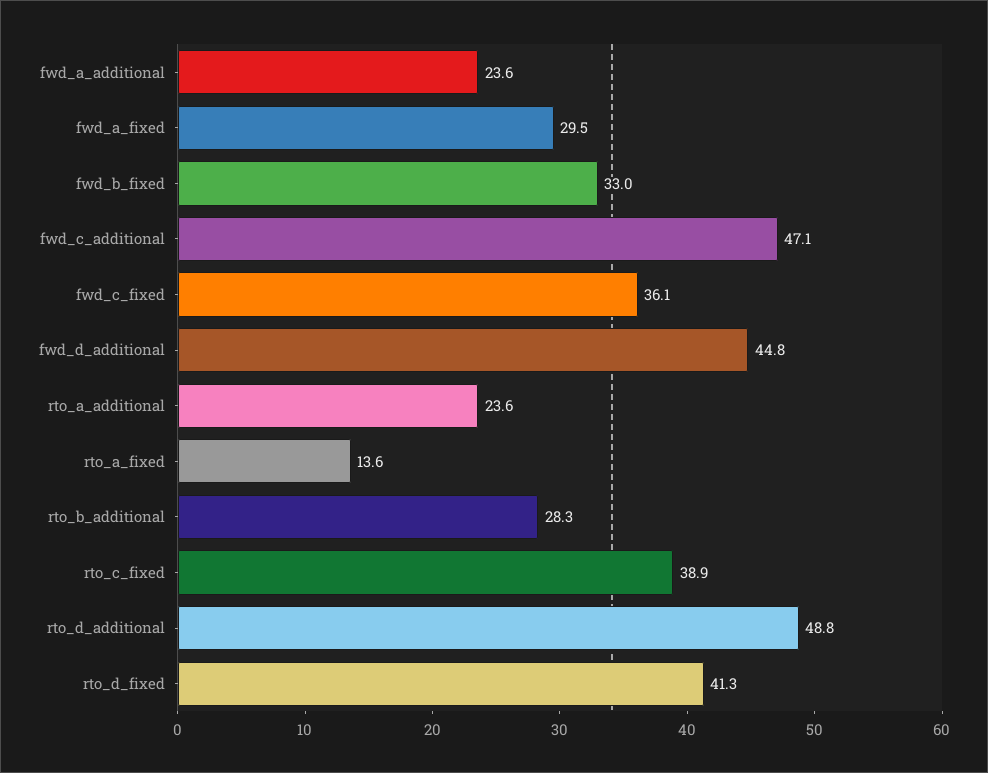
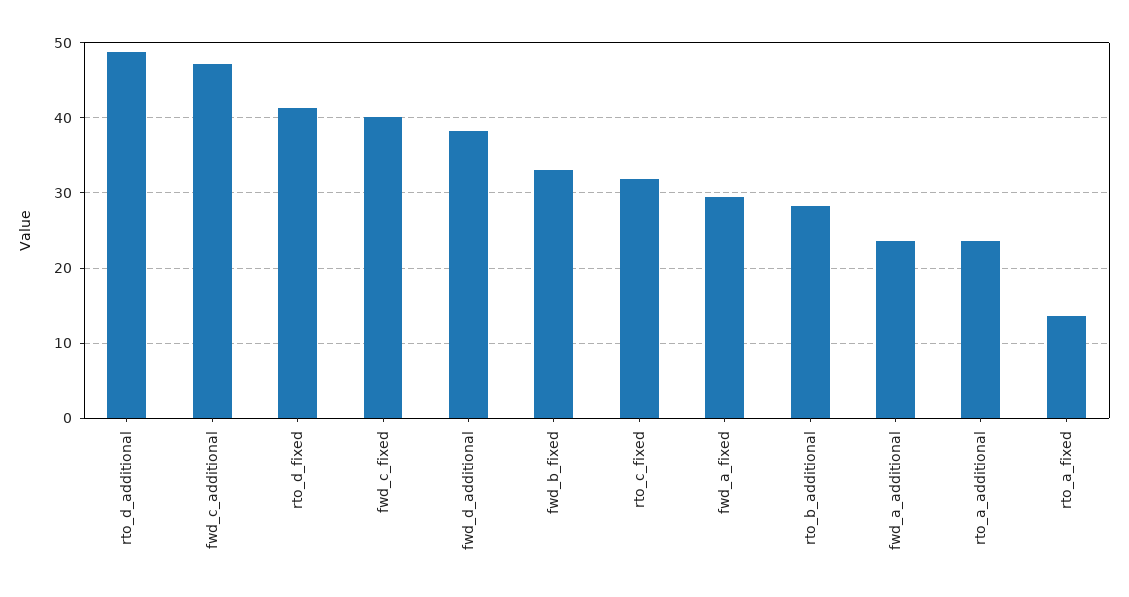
fwd_c_fixed: 36.1 -> 40
fwd_d_additional: 44.8 -> 38
rto_c_fixed: 38.9 -> 32

